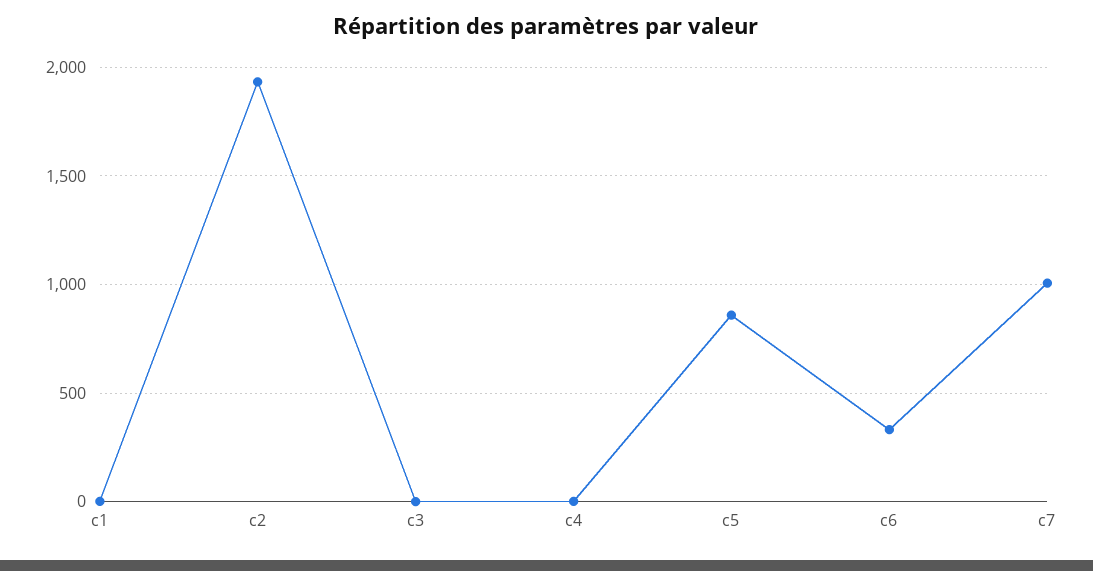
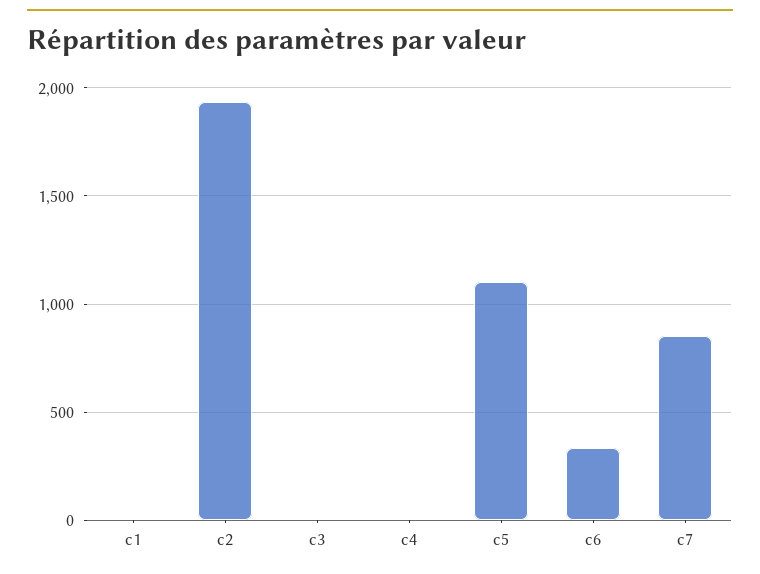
c5: 850 -> 1100
c7: 1000 -> 850

